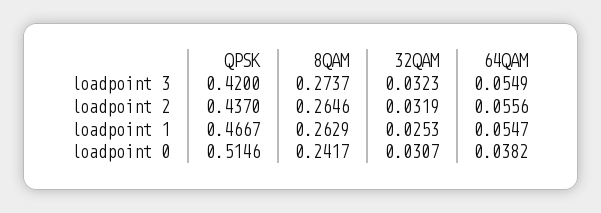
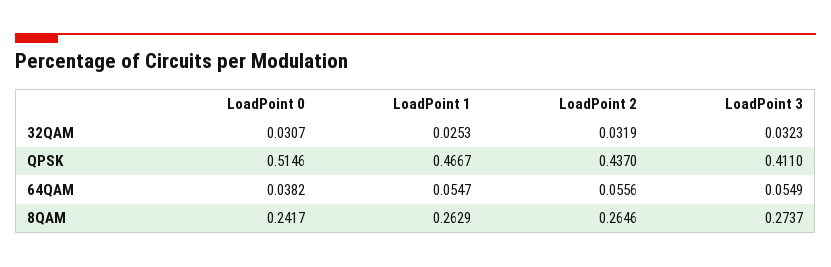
QPSK, loadpoint 3: 0.42 -> 0.411

